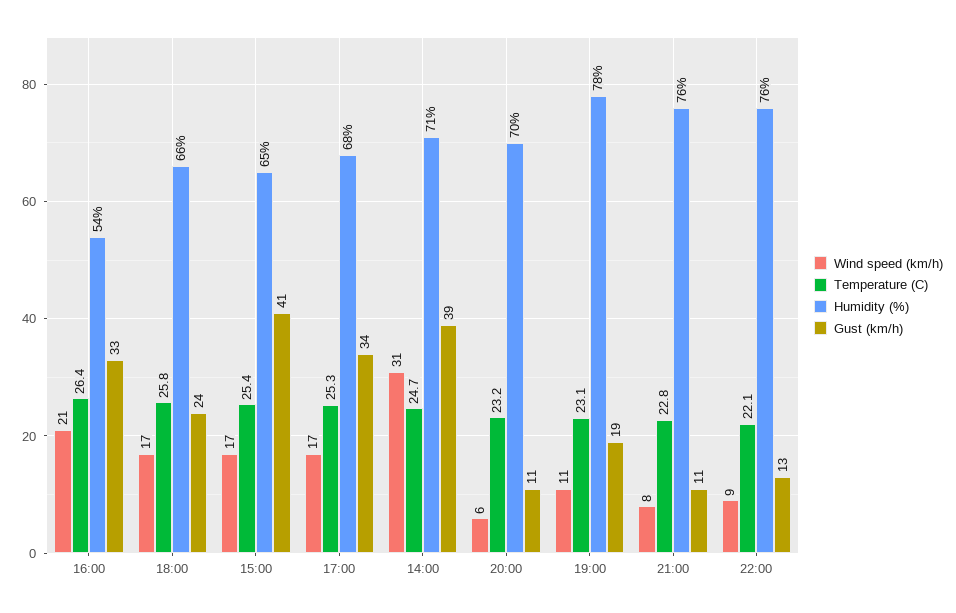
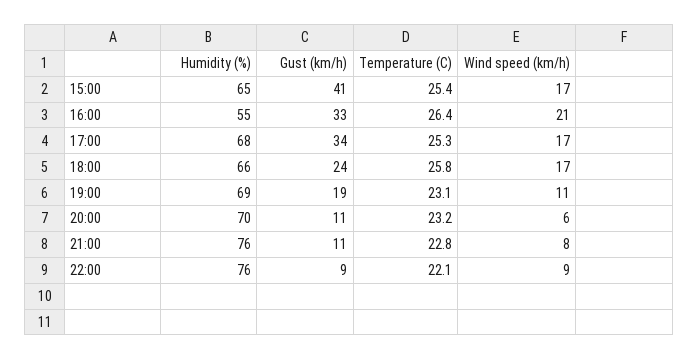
Humidity (%), 16:00: 54 -> 55
Wind speed (km/h), 14:00: 31 -> none
Temperature (C), 14:00: 24.7 -> none
Humidity (%), 14:00: 71 -> none
Gust (km/h), 14:00: 39 -> none
Humidity (%), 19:00: 78 -> 69
Gust (km/h), 22:00: 13 -> 9

